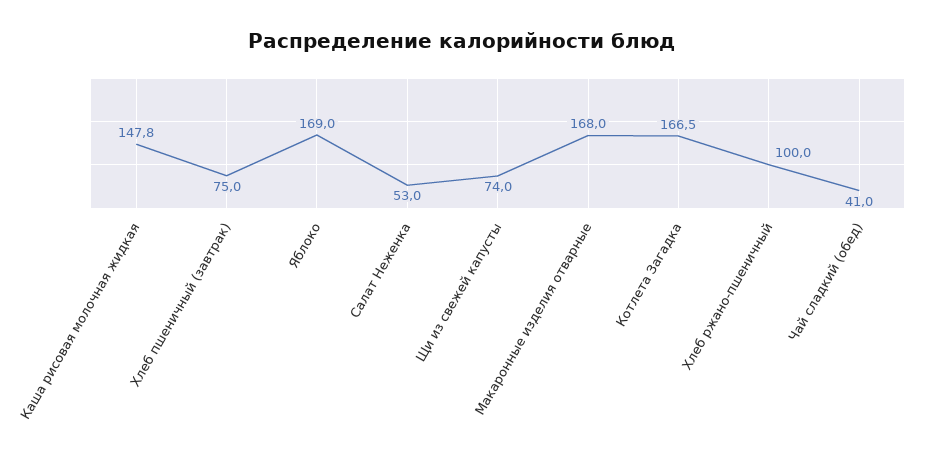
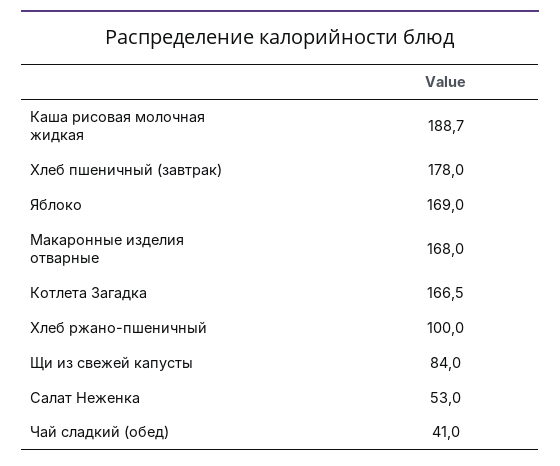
Каша рисовая молочная жидкая: 147.8 -> 188.7
Хлеб пшеничный (завтрак): 75 -> 178
Щи из свежей капусты: 74 -> 84

